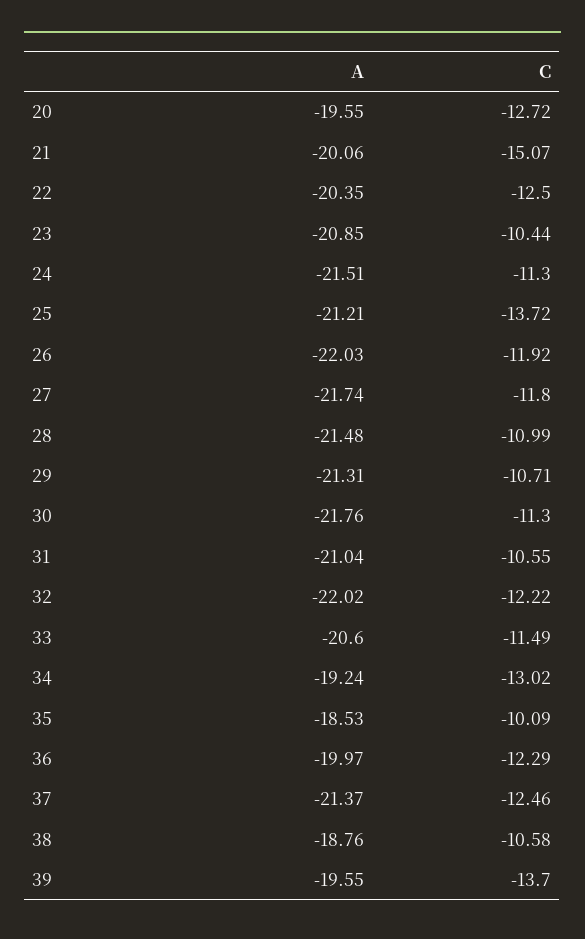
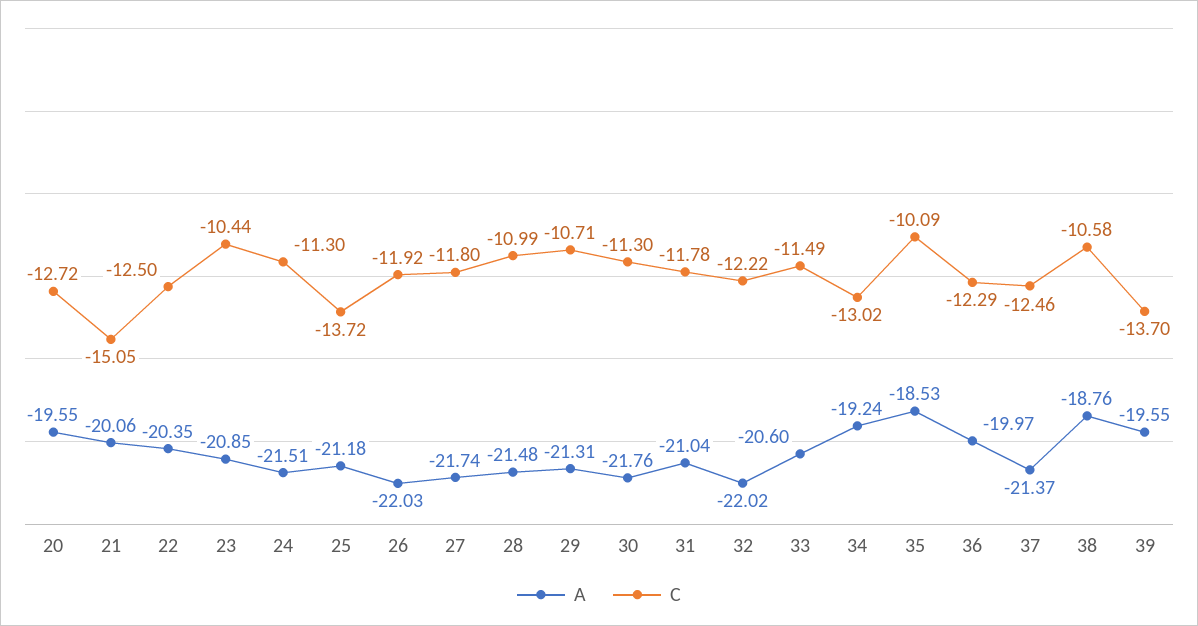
C, 21: -15.07 -> -15.05
A, 25: -21.21 -> -21.18
C, 31: -10.55 -> -11.78

